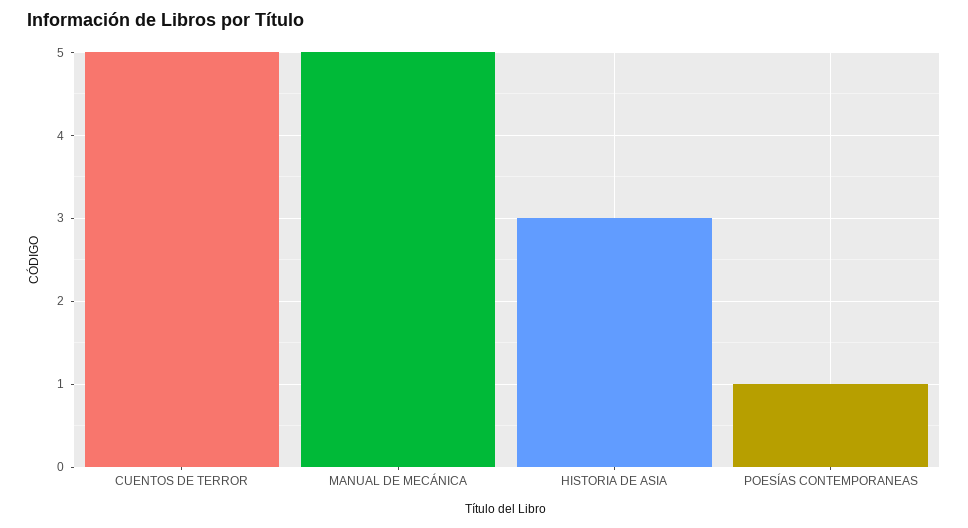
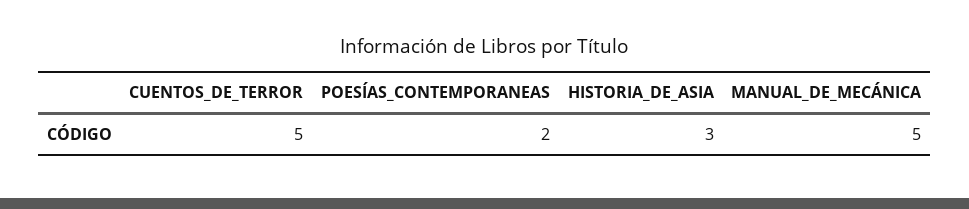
POESÍAS CONTEMPORANEAS: 1 -> 2

